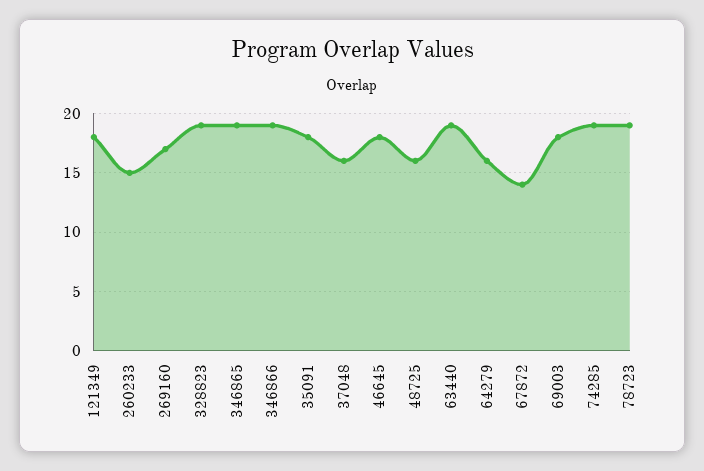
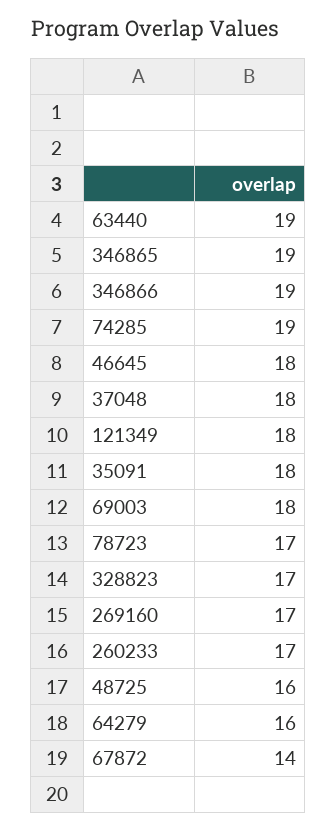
260233: 15 -> 17
328823: 19 -> 17
37048: 16 -> 18
78723: 19 -> 17

